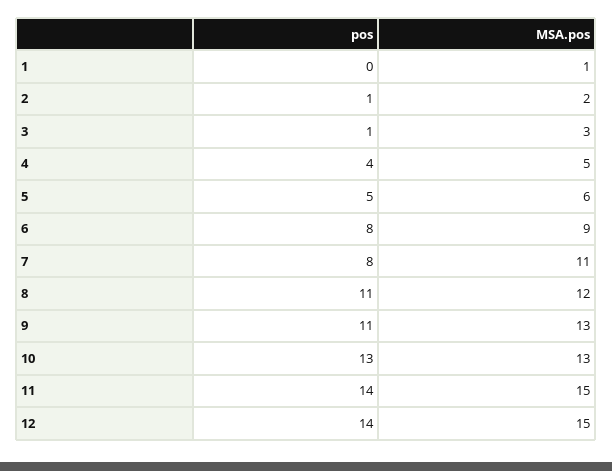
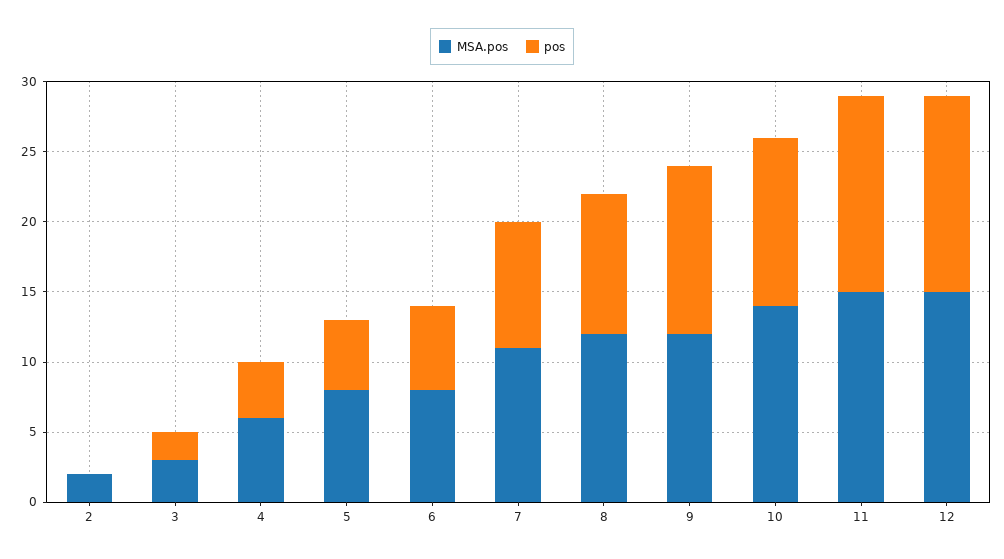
pos, 1: 0 -> none
MSA.pos, 1: 1 -> none
pos, 2: 1 -> 0
pos, 3: 1 -> 2
MSA.pos, 4: 5 -> 6
MSA.pos, 5: 6 -> 8
pos, 6: 8 -> 6
MSA.pos, 6: 9 -> 8
pos, 7: 8 -> 9
pos, 8: 11 -> 10
pos, 9: 11 -> 12
MSA.pos, 9: 13 -> 12
pos, 10: 13 -> 12
MSA.pos, 10: 13 -> 14

